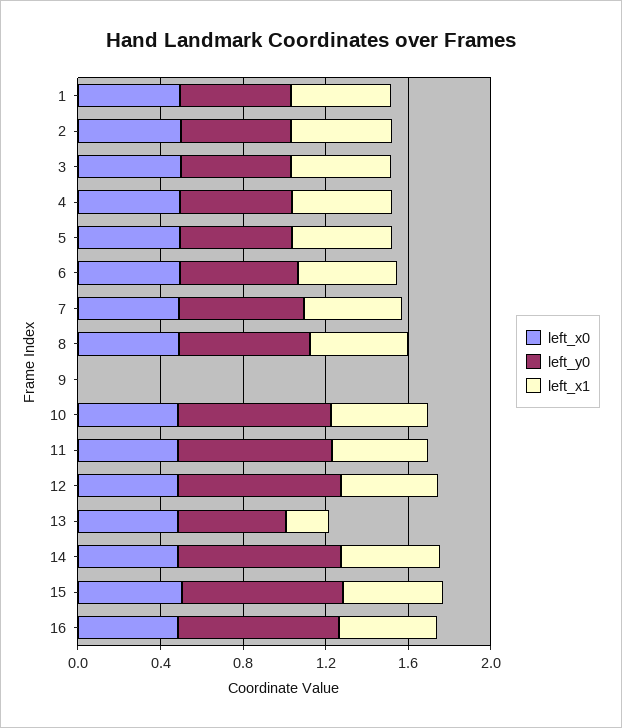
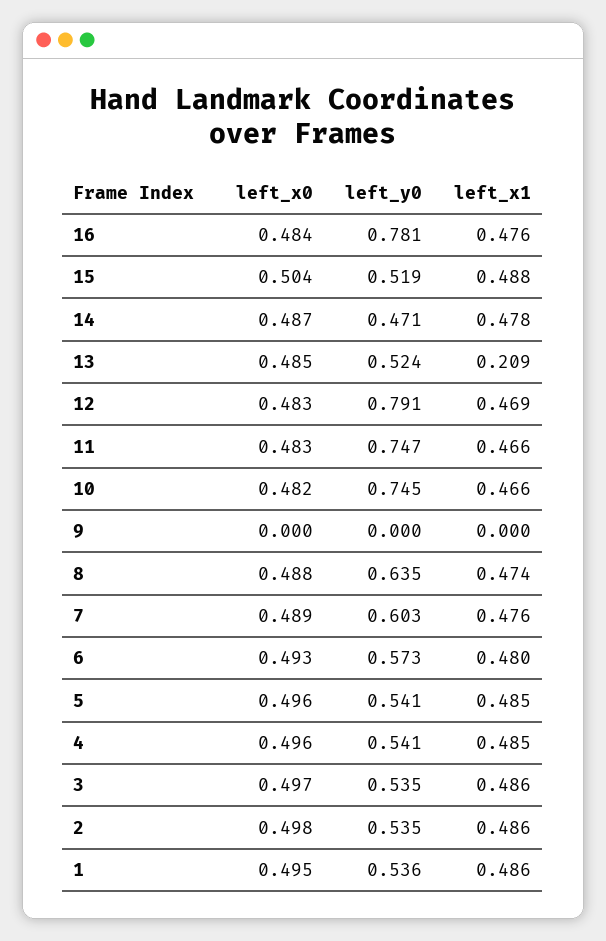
left_y0, 14: 0.8 -> 0.471
left_y0, 15: 0.8 -> 0.519

